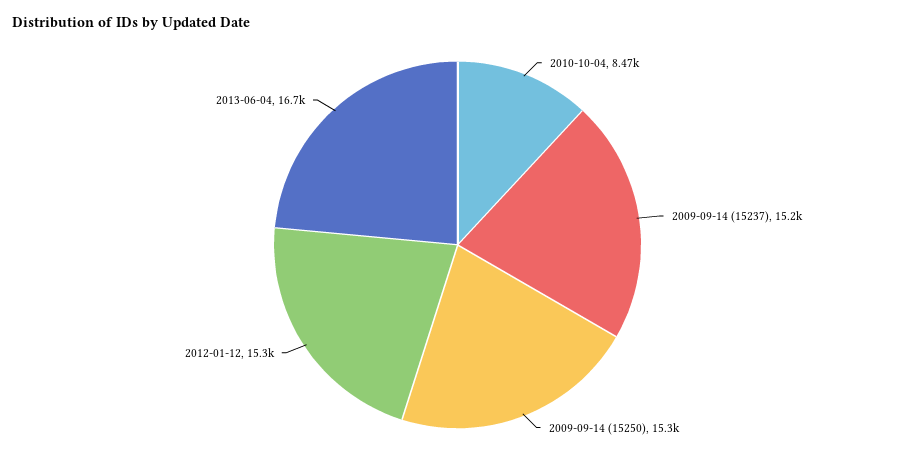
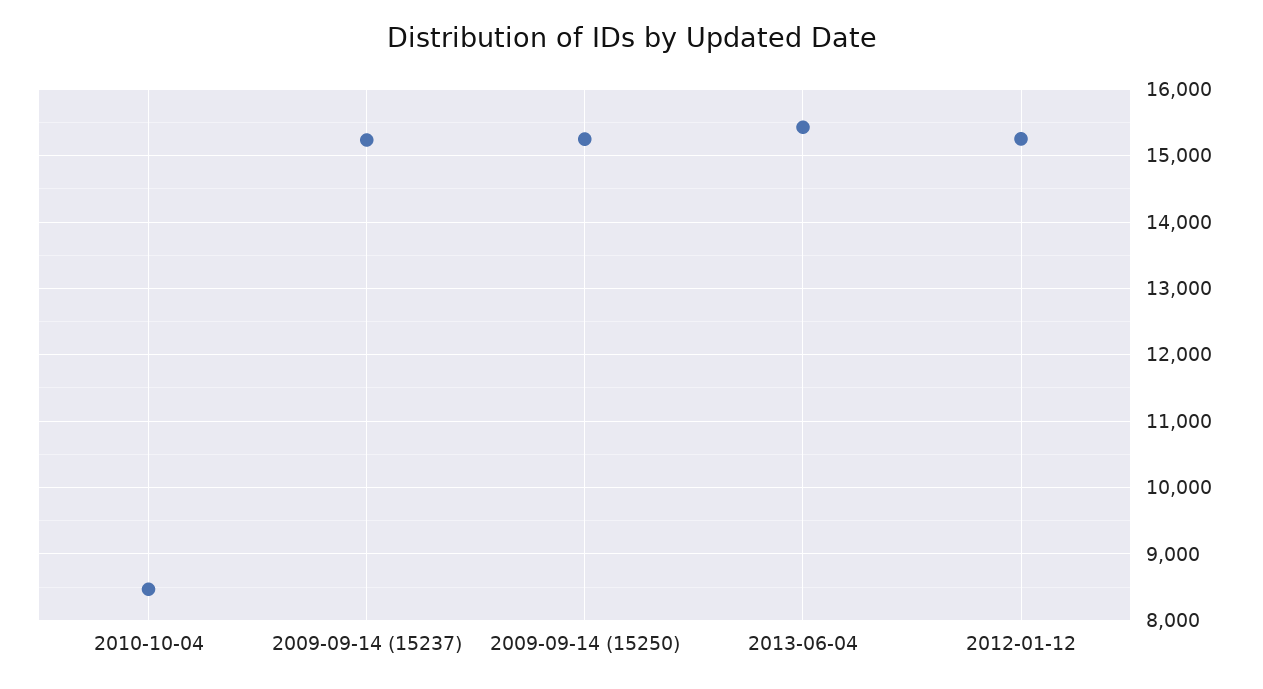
2013-06-04: 16700 -> 15400

